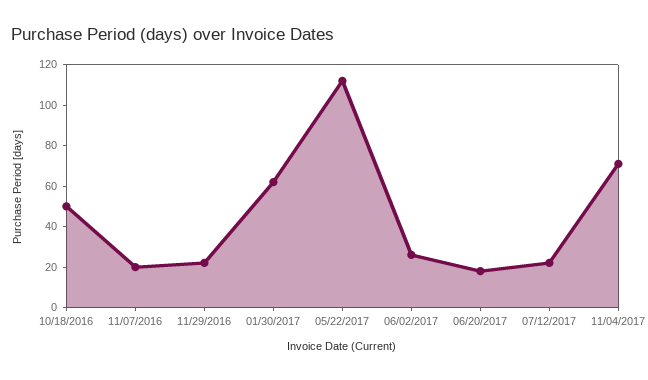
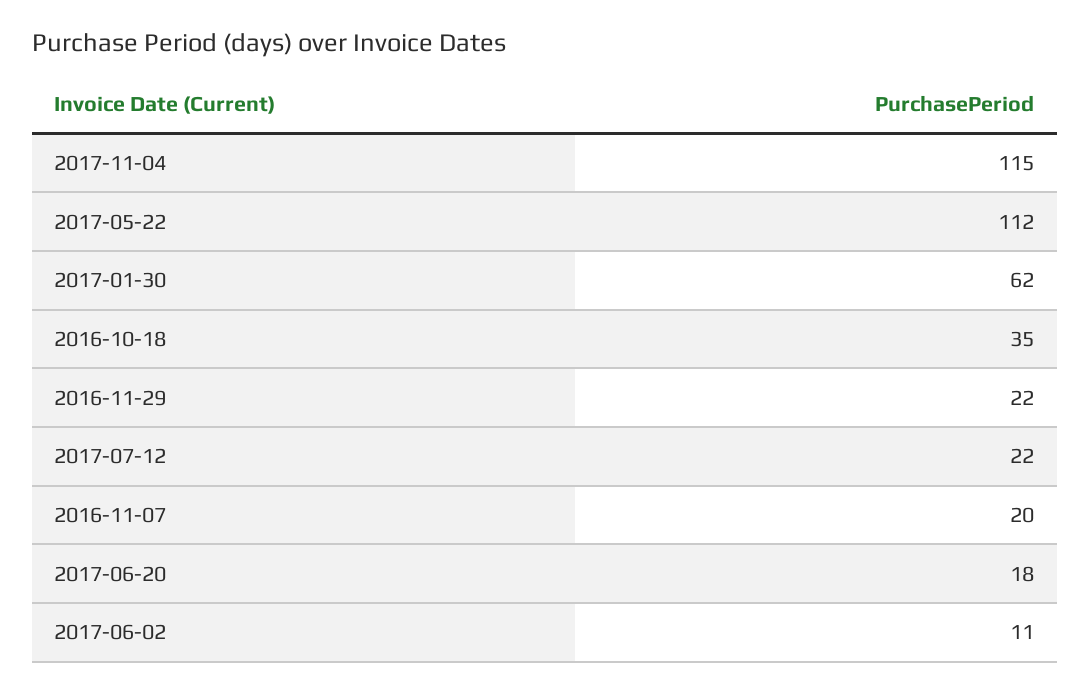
10/18/2016: 50 -> 35
06/02/2017: 25 -> 11
11/04/2017: 70 -> 115

